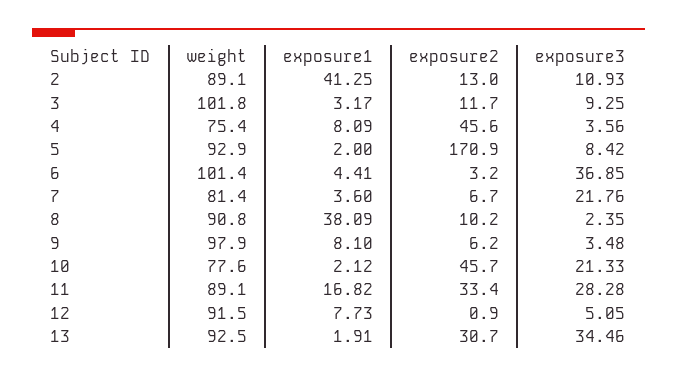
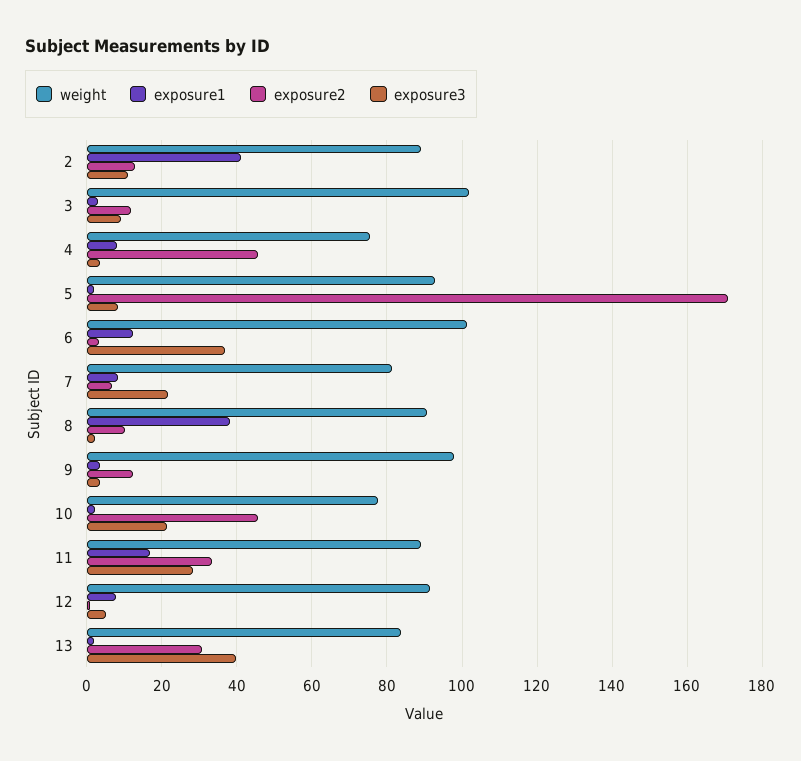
exposure1, 6: 4.41 -> 12
exposure1, 7: 3.6 -> 8
exposure1, 9: 8.1 -> 4
exposure2, 9: 6.2 -> 12
weight, 13: 92.5 -> 84
exposure3, 13: 34.46 -> 40

